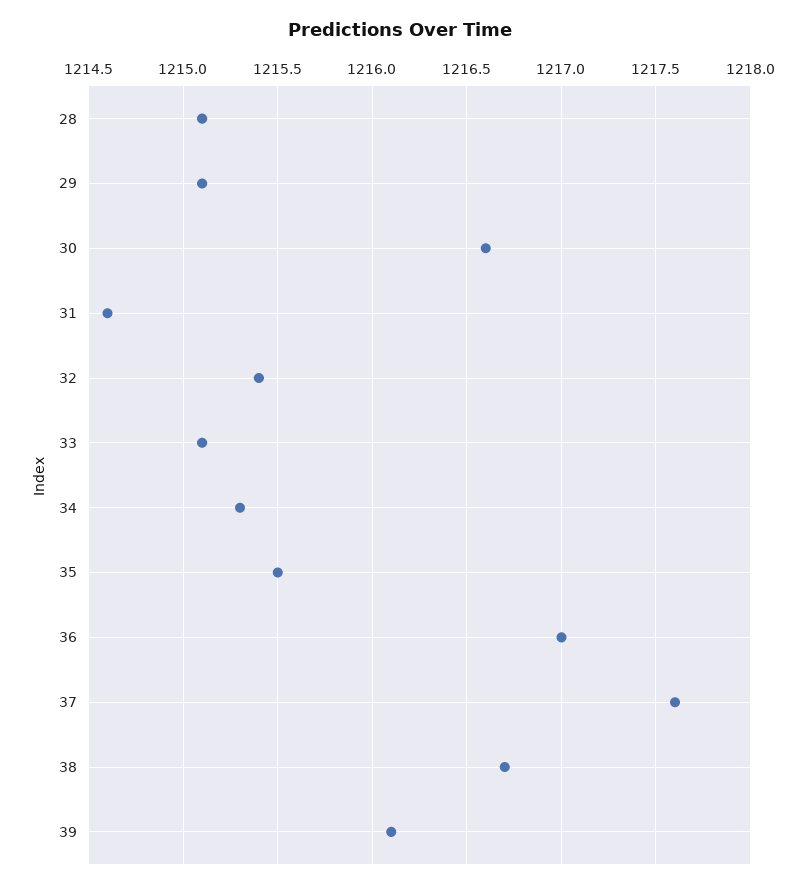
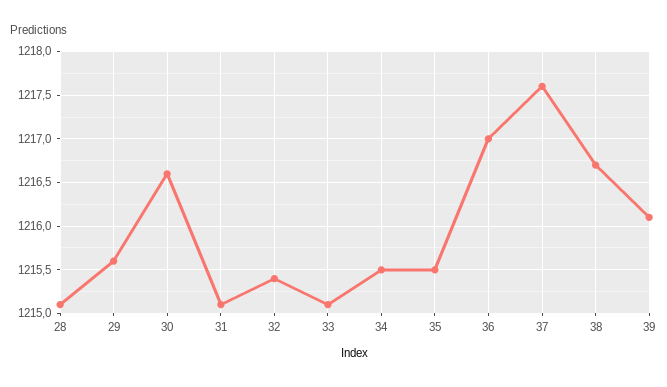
29: 1215.1 -> 1215.6
31: 1214.6 -> 1215.1
34: 1215.3 -> 1215.5

